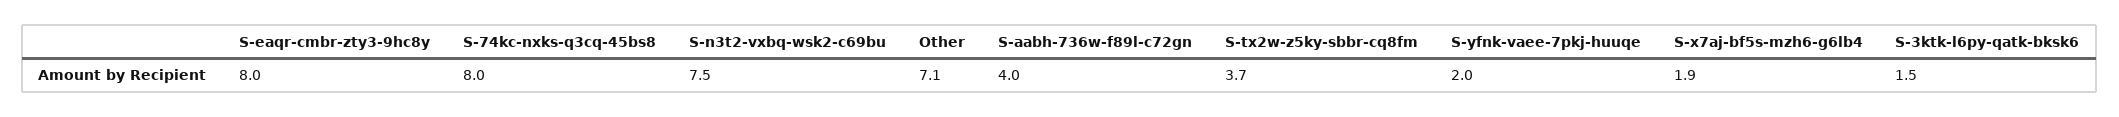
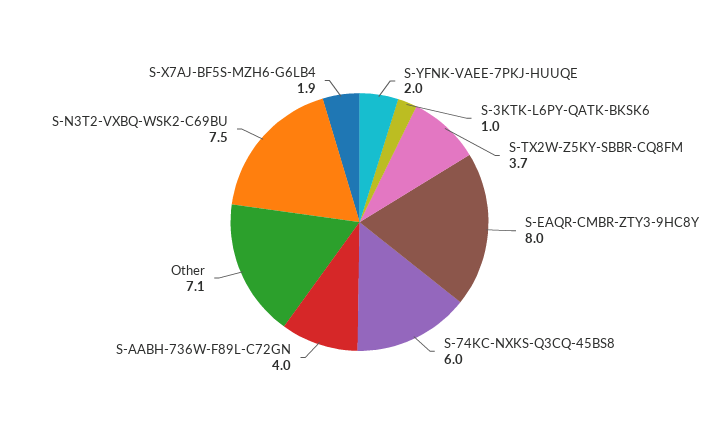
S-74kc-nxks-q3cq-45bs8: 8 -> 6
S-3ktk-l6py-qatk-bksk6: 1.5 -> 1

